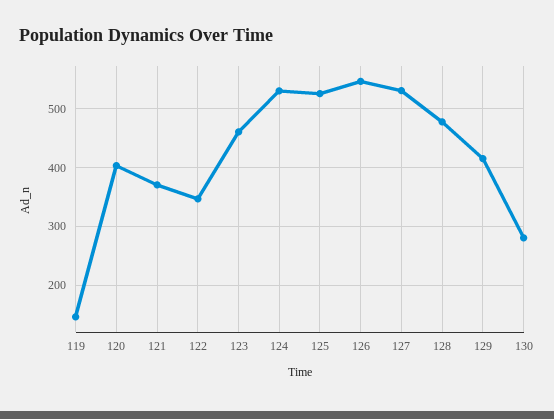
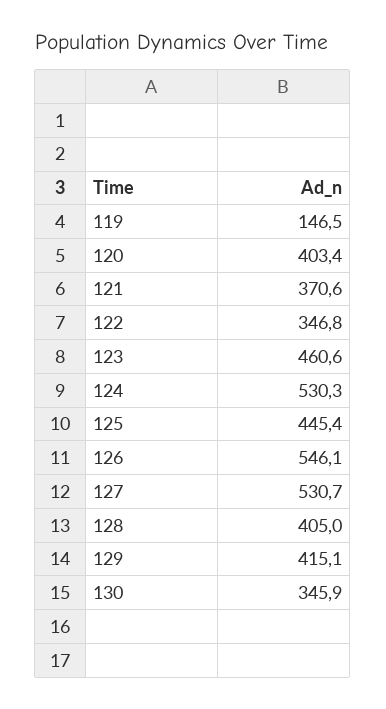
125: 520 -> 445.4
128: 480 -> 405
130: 280 -> 345.9

